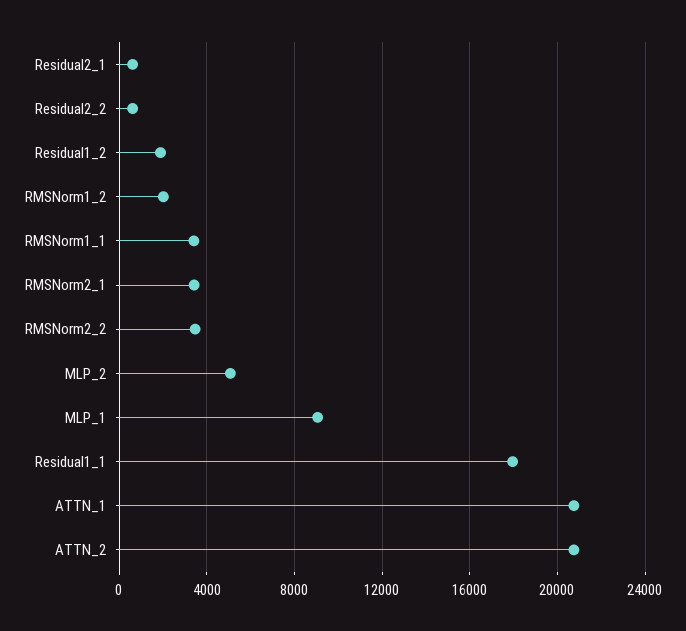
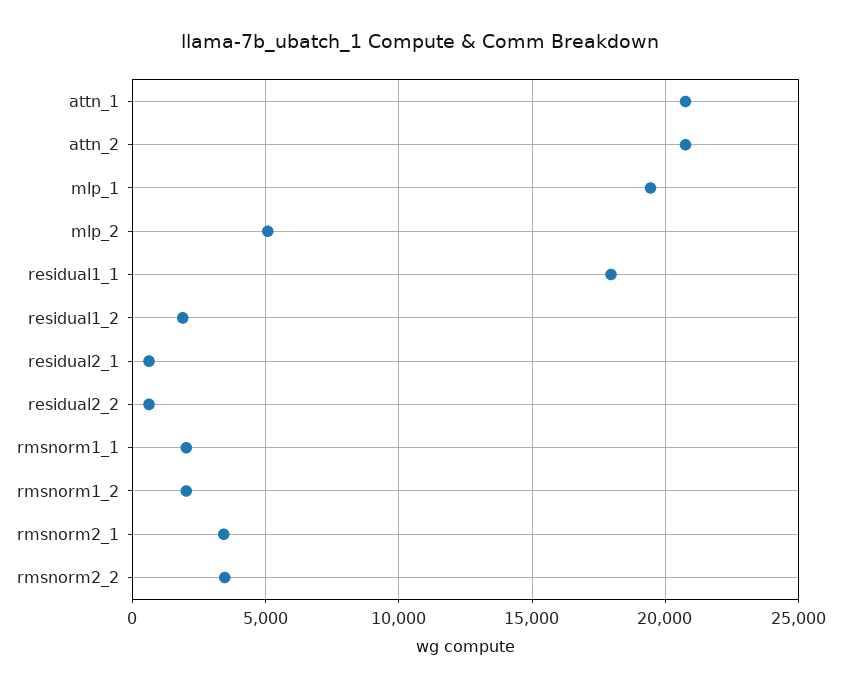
RMSNorm1_1: 3500 -> 2000
MLP_1: 9000 -> 19500

